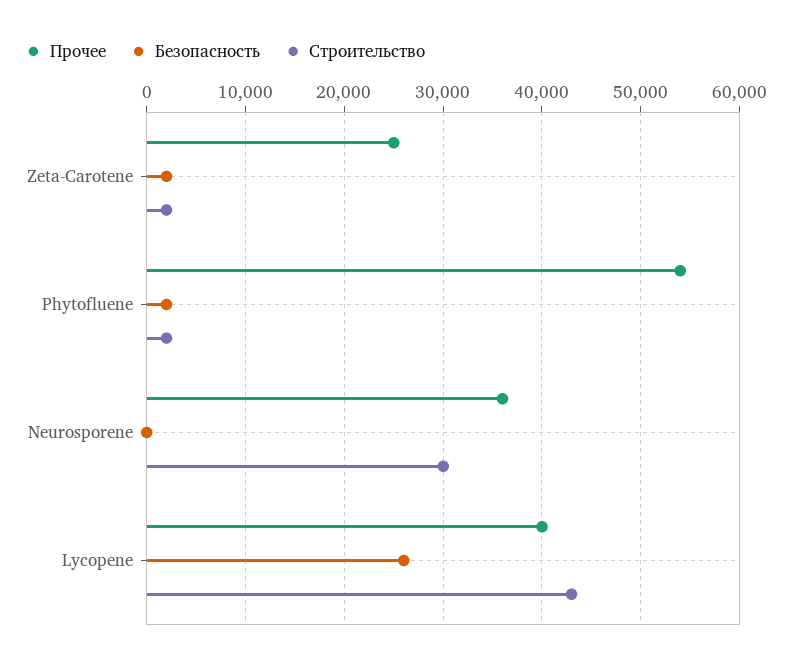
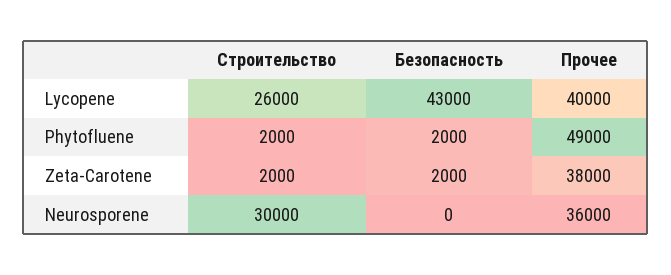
Прочее, Zeta-Carotene: 25000 -> 38000
Прочее, Phytofluene: 54000 -> 49000
Безопасность, Lycopene: 26000 -> 43000
Строительство, Lycopene: 43000 -> 26000

